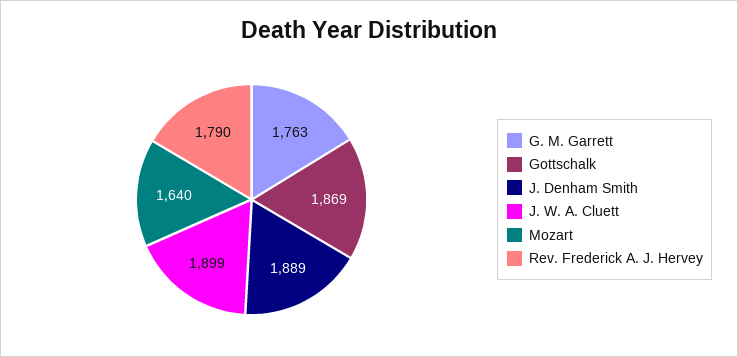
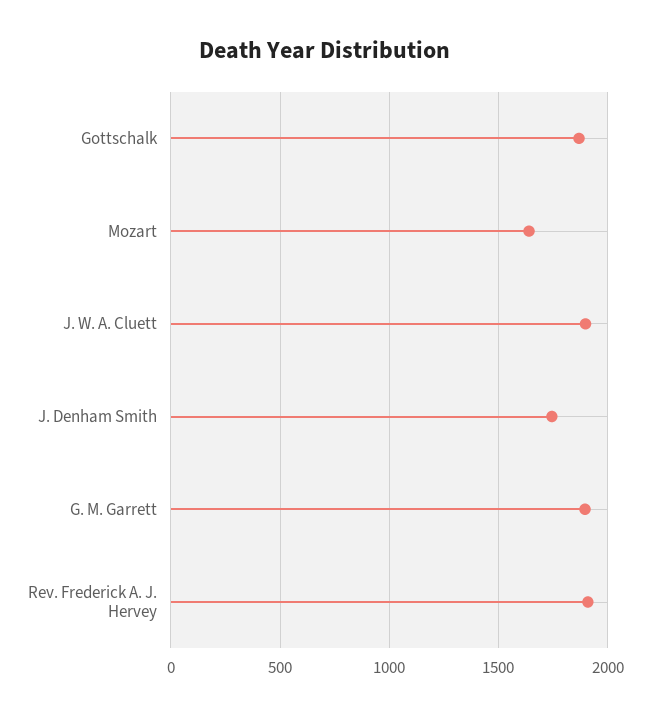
G. M. Garrett: 1763 -> 1900
J. Denham Smith: 1889 -> 1750
Rev. Frederick A. J. Hervey: 1790 -> 1900

